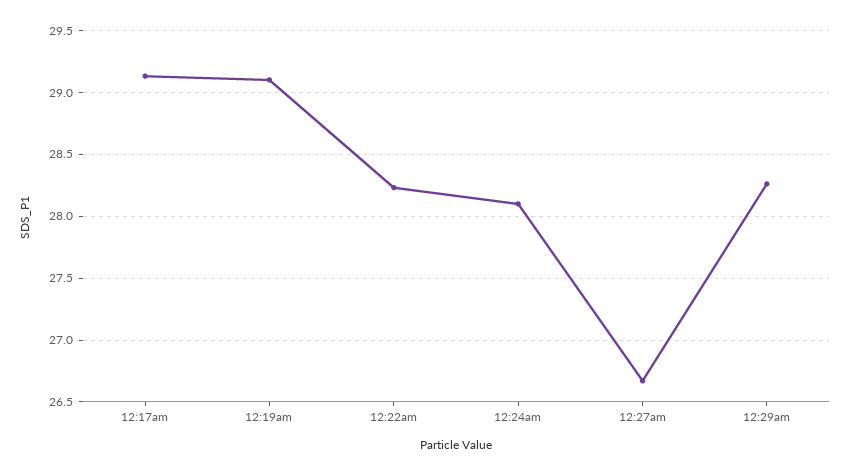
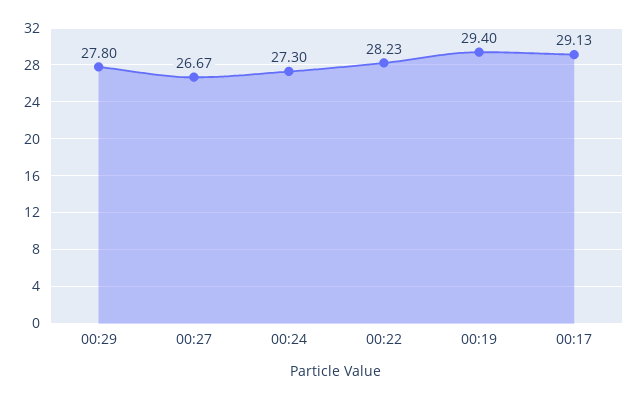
12:19am: 29.1 -> 29.4
12:24am: 28.1 -> 27.3
12:29am: 28.25 -> 27.8

